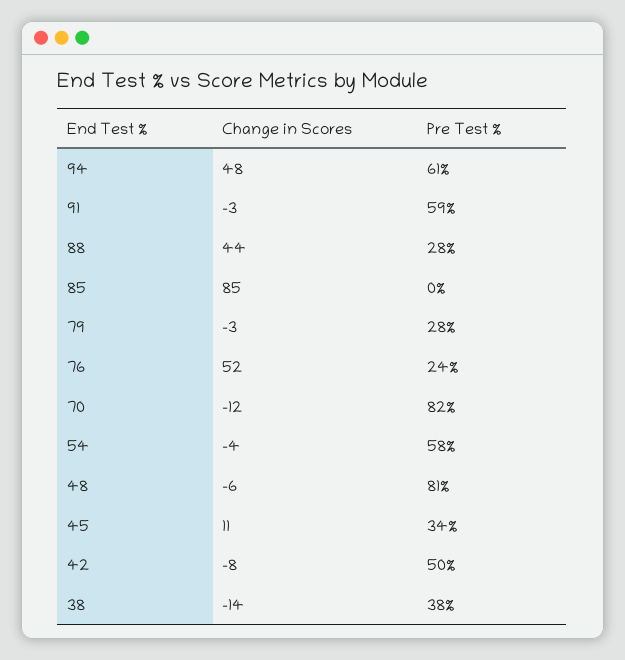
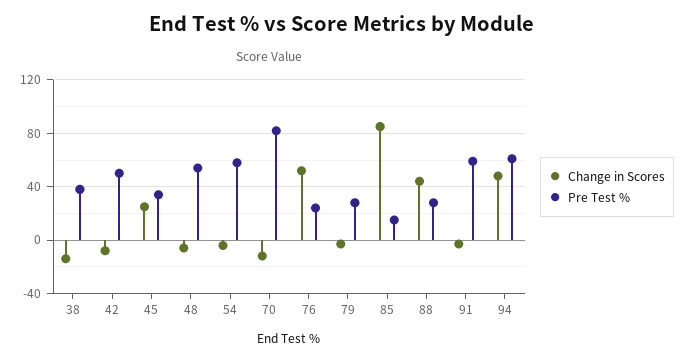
Pre Test %, 85: 0 -> 15
Pre Test %, 48: 81 -> 55
Change in Scores, 45: 11 -> 25

